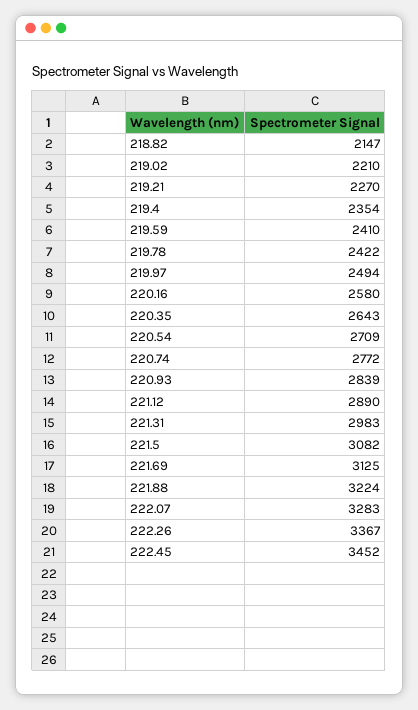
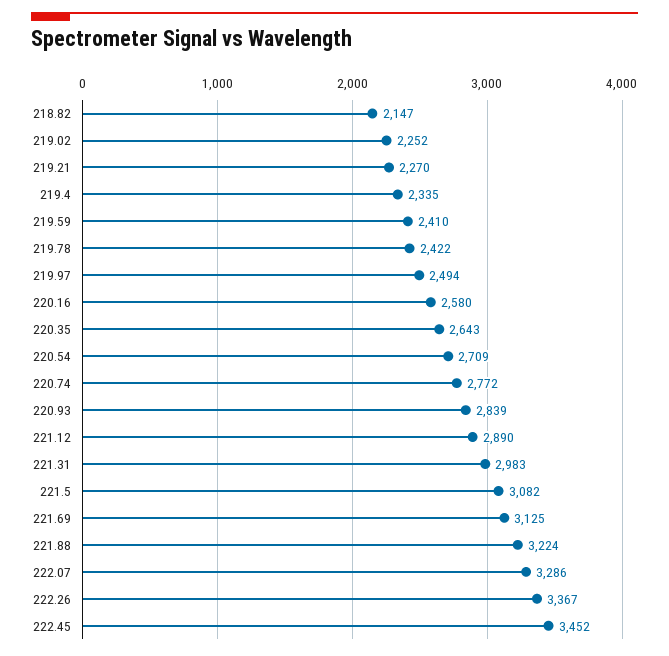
219.02: 2210 -> 2252
219.4: 2354 -> 2335
222.07: 3283 -> 3286

